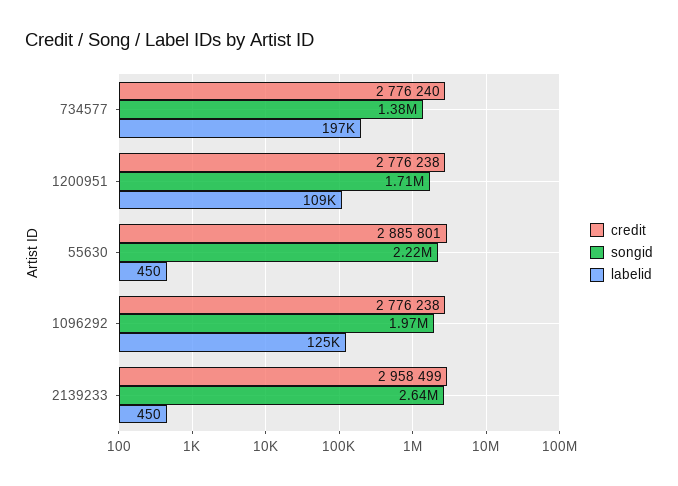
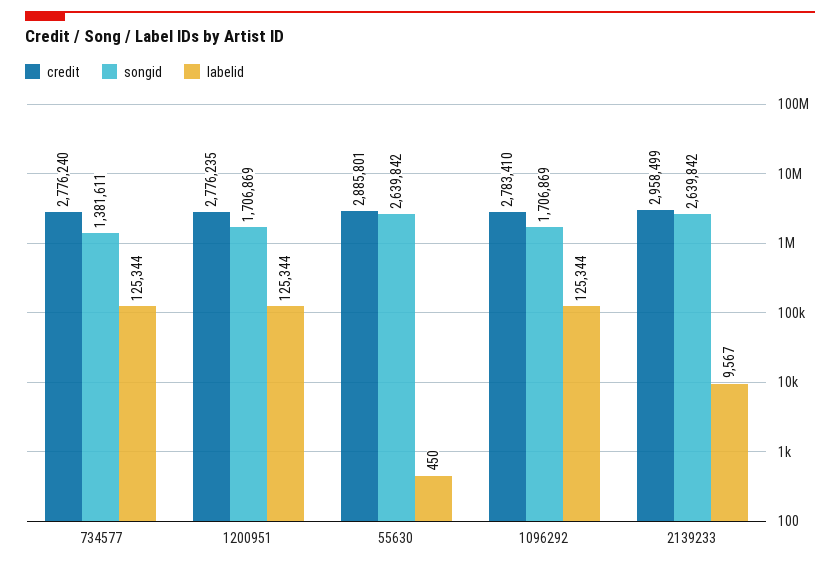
labelid, 734577: 197000 -> 125344
credit, 1200951: 2776238 -> 2776235
labelid, 1200951: 109000 -> 125344
songid, 55630: 2220000 -> 2639842
credit, 1096292: 2776238 -> 2783410
songid, 1096292: 1970000 -> 1706869
labelid, 2139233: 450 -> 9567

